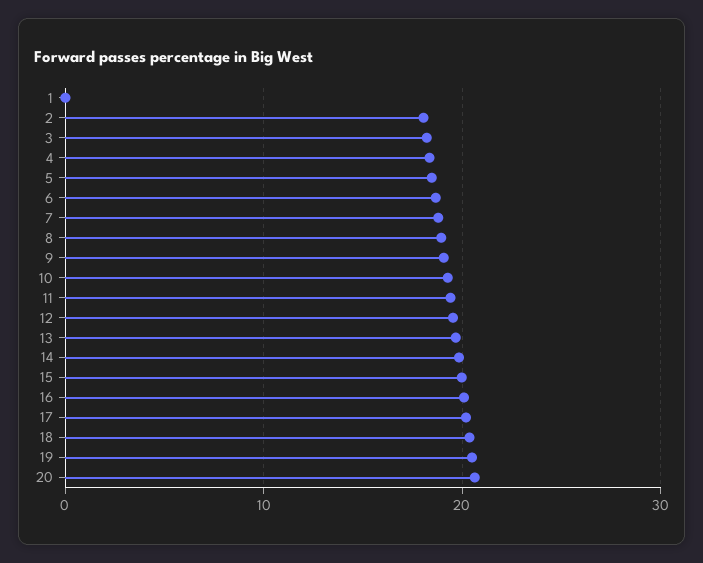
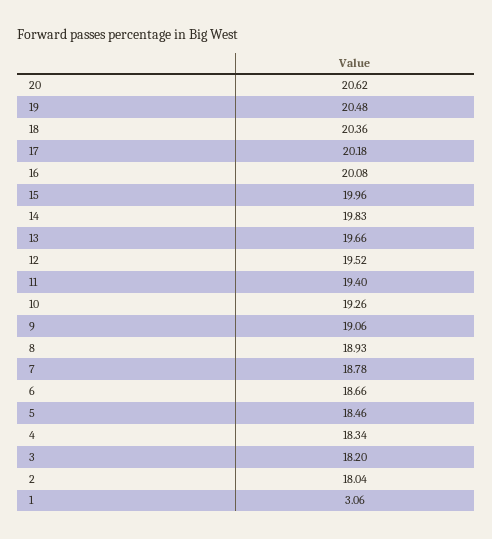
1: 0 -> 3.06

